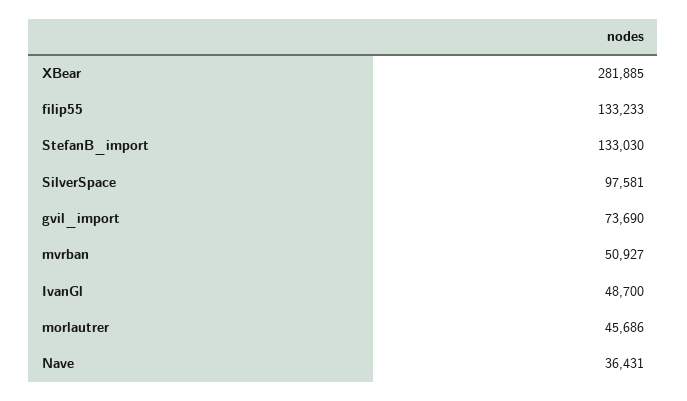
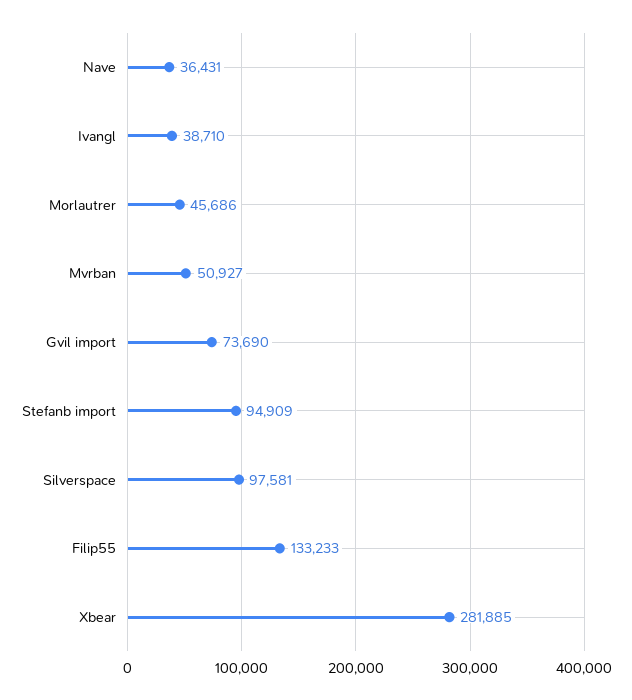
StefanB_import: 133030 -> 94909
IvanGl: 48700 -> 38710

